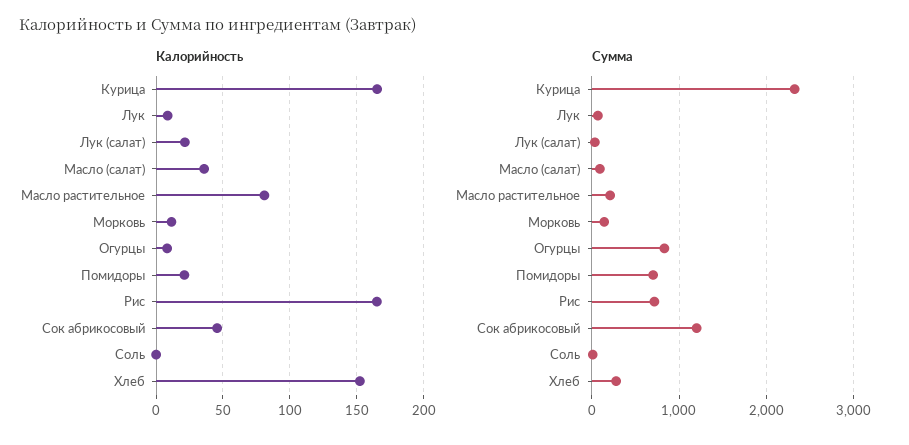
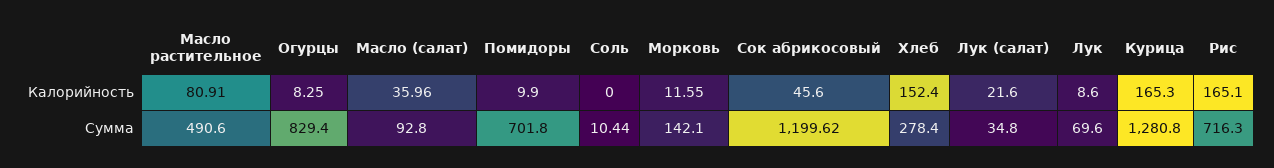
Калорийность, Помидоры: 20 -> 9.9
Сумма, Курица: 2300 -> 1280.8
Сумма, Масло растительное: 200 -> 490.6

